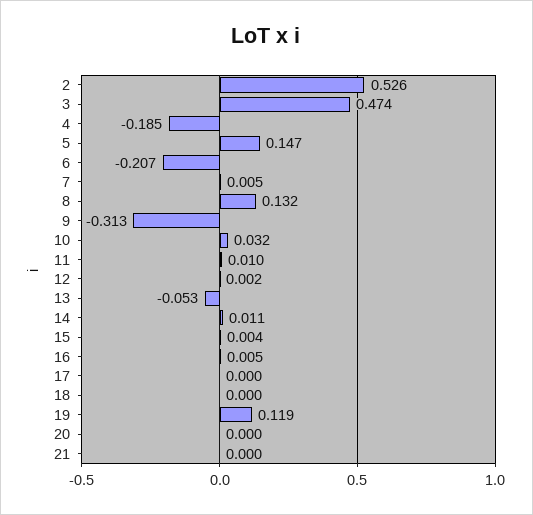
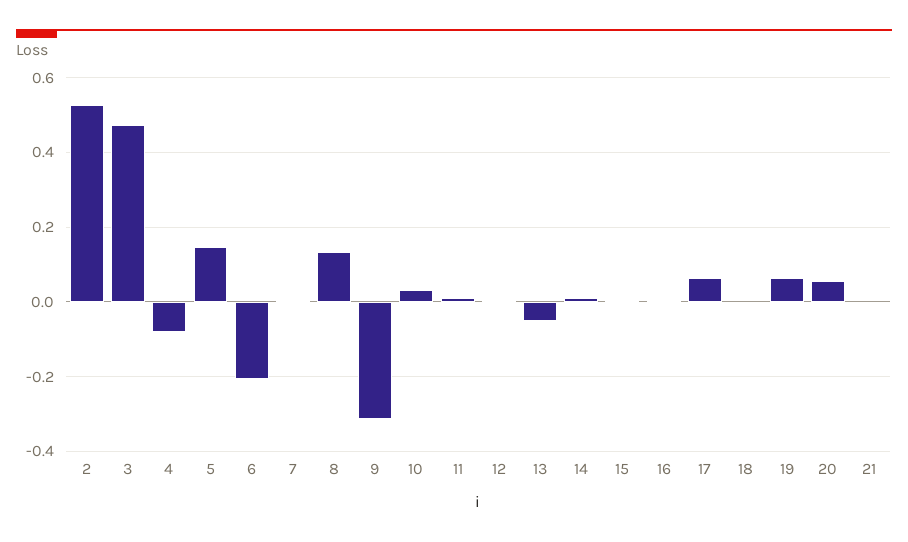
4: -0.185 -> -0.08
17: 0 -> 0.06
19: 0.119 -> 0.06
20: 0 -> 0.06

